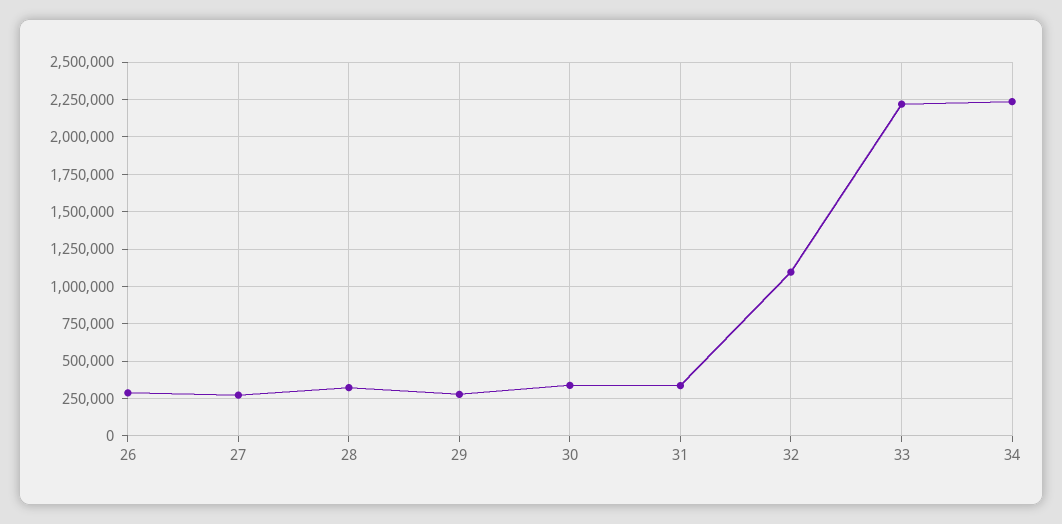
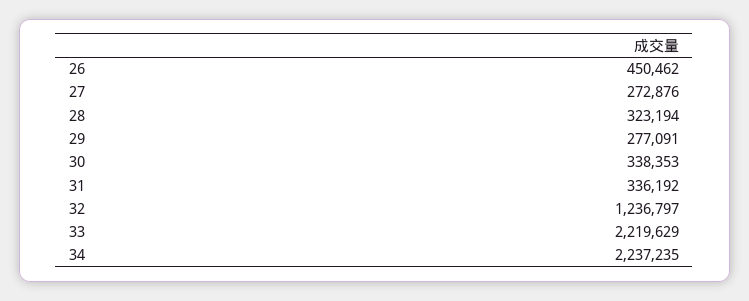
26: 300000 -> 450462
32: 1100000 -> 1236797

